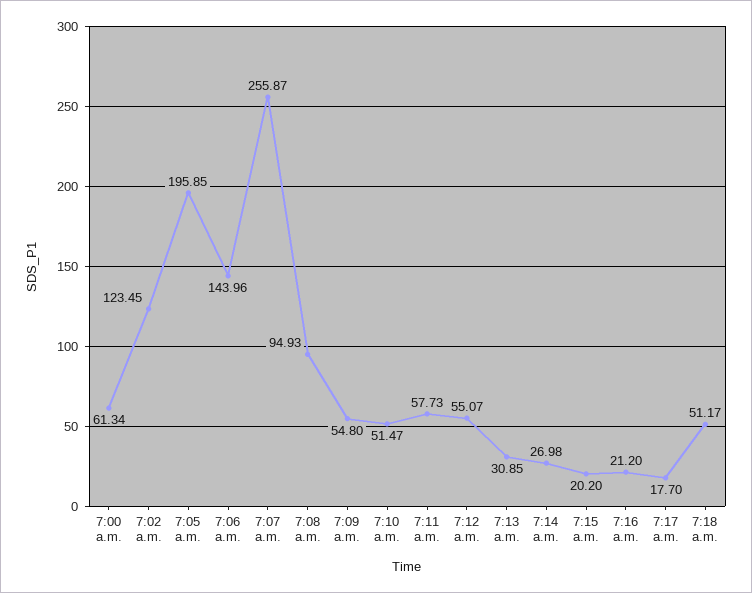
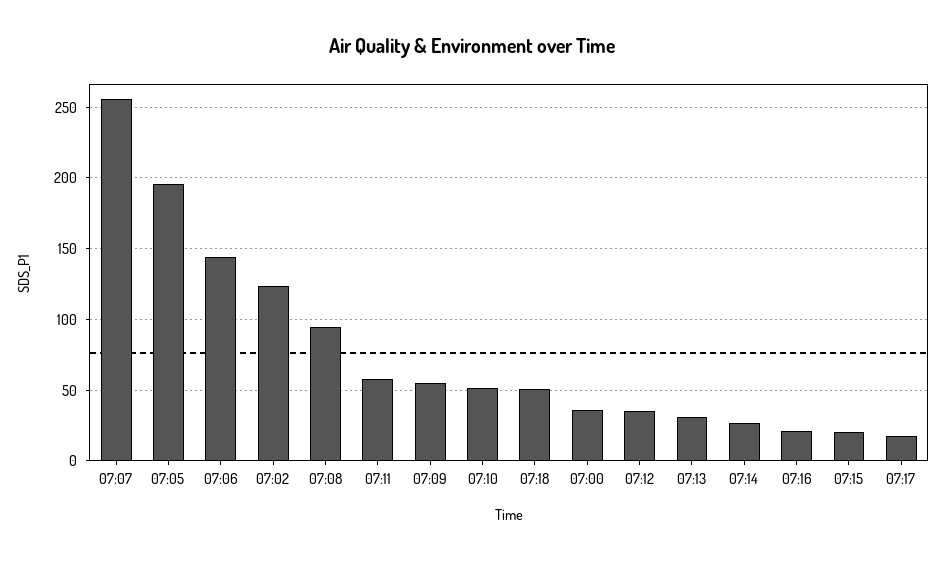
7:00 a.m.: 61.34 -> 35
7:12 a.m.: 55.07 -> 35

